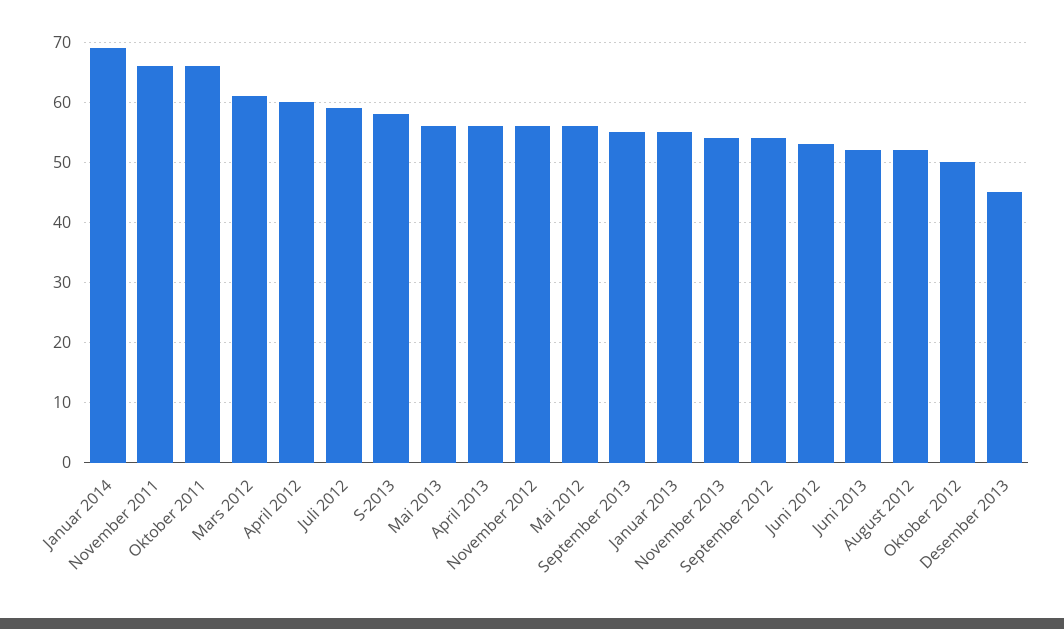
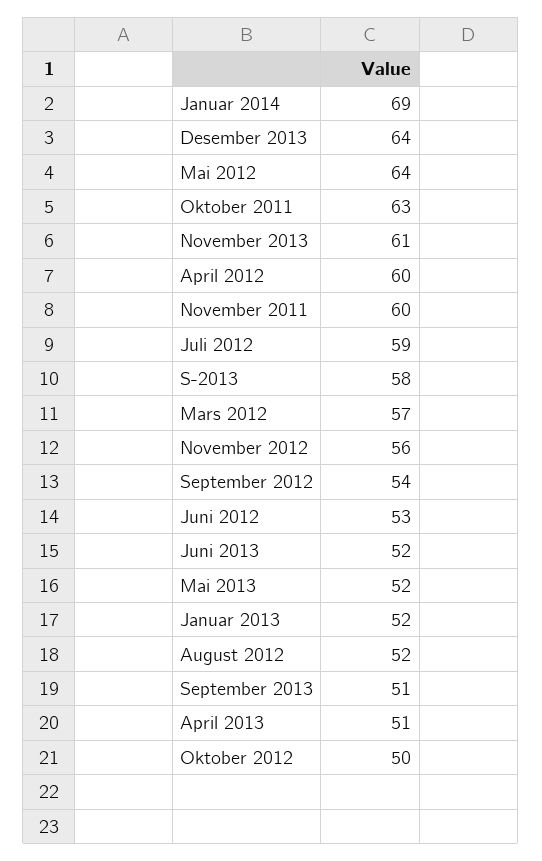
November 2011: 66 -> 60
Oktober 2011: 66 -> 63
Mars 2012: 61 -> 57
Mai 2013: 56 -> 52
April 2013: 56 -> 51
Mai 2012: 56 -> 64
September 2013: 55 -> 51
Januar 2013: 55 -> 52
November 2013: 54 -> 61
Desember 2013: 45 -> 64

